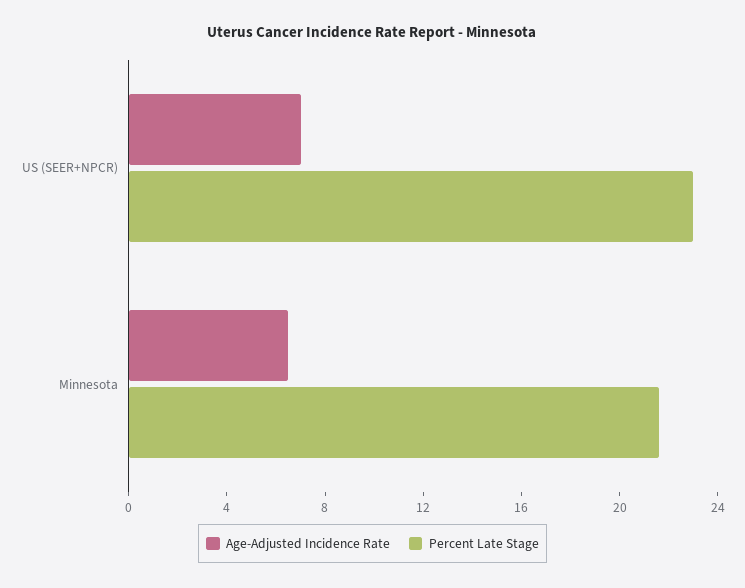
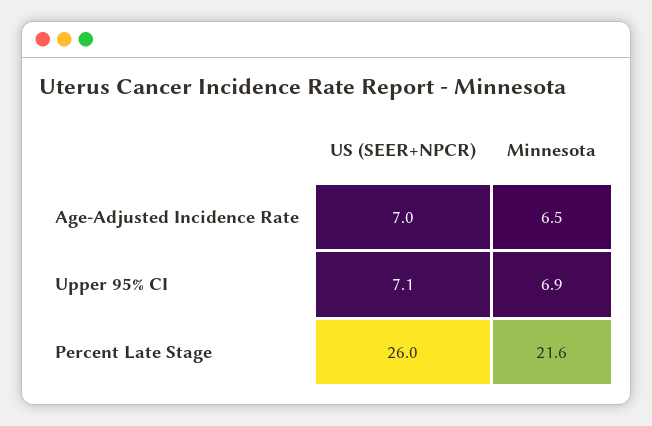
Percent Late Stage, US (SEER+NPCR): 23 -> 26
Upper 95% CI, US (SEER+NPCR): none -> 7.1
Upper 95% CI, Minnesota: none -> 6.9

